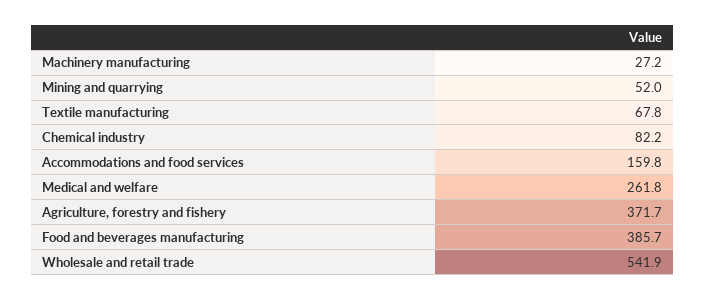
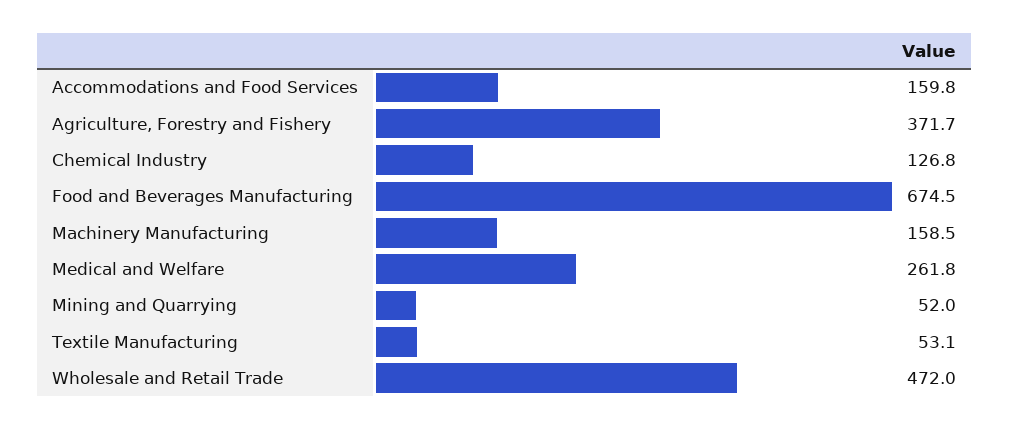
Machinery manufacturing: 27.2 -> 158.5
Textile manufacturing: 67.8 -> 53.1
Chemical industry: 82.2 -> 126.8
Food and beverages manufacturing: 385.7 -> 674.5
Wholesale and retail trade: 541.9 -> 472

